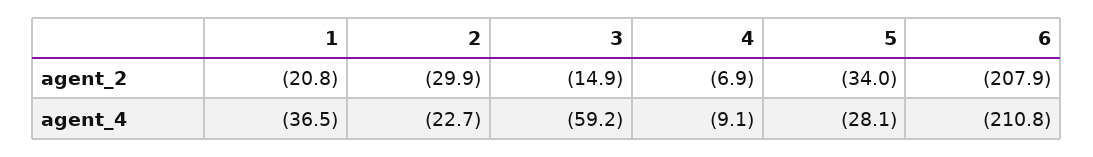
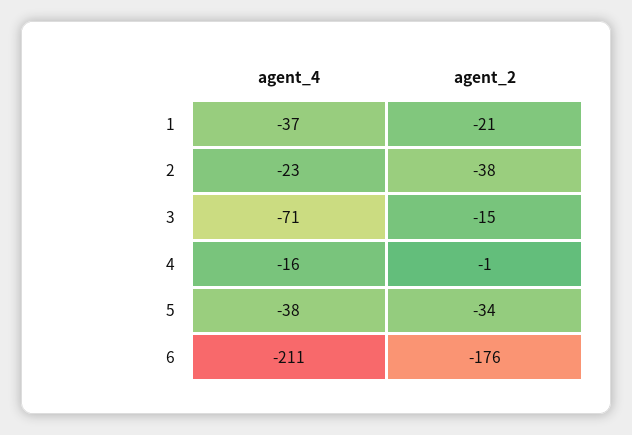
2, agent_2: -29.9 -> -38
4, agent_2: -6.9 -> -1
6, agent_2: -207.9 -> -176
3, agent_4: -59.2 -> -71
4, agent_4: -9.1 -> -16
5, agent_4: -28.1 -> -38

